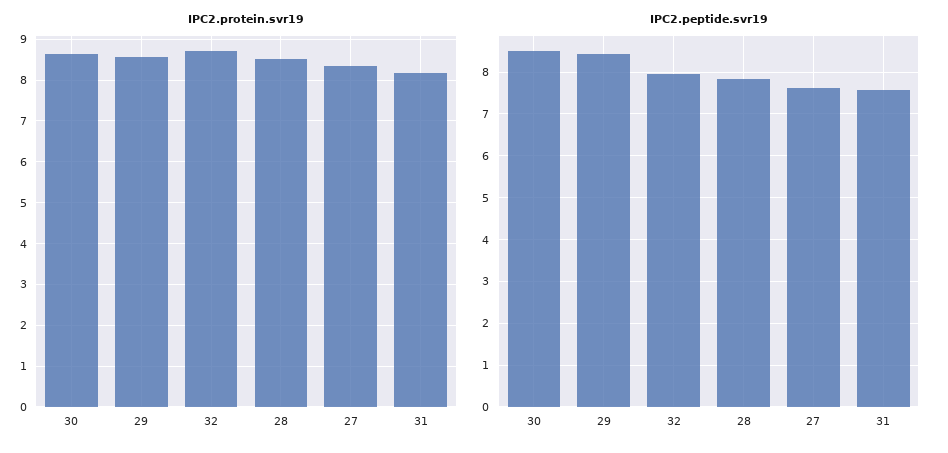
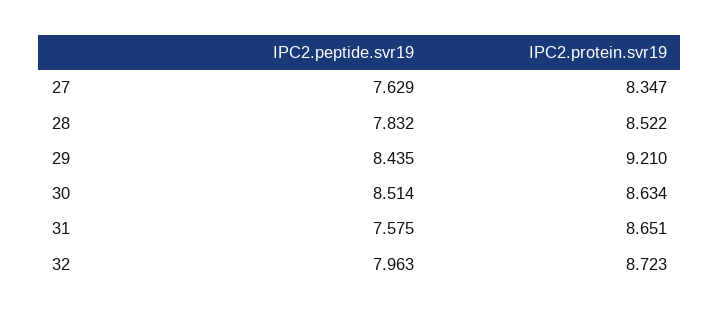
IPC2.protein.svr19, 29: 8.6 -> 9.21
IPC2.protein.svr19, 31: 8.2 -> 8.651

